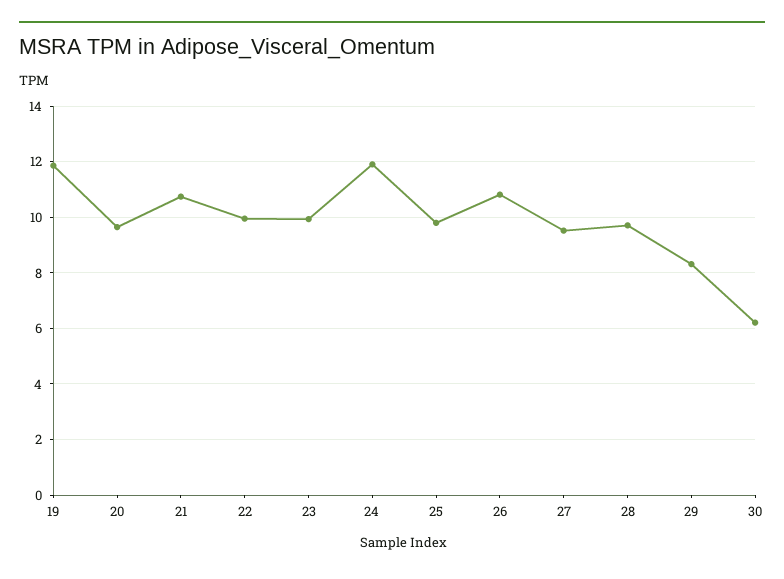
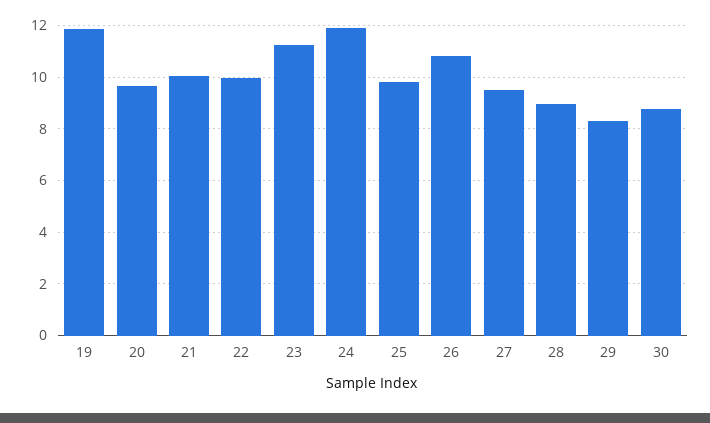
21: 10.75 -> 10
23: 10 -> 11.25
28: 9.75 -> 9
30: 6.25 -> 8.75

